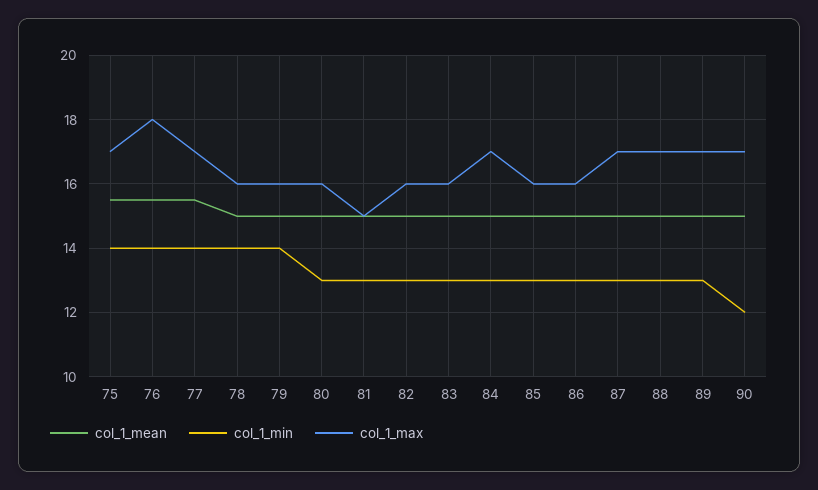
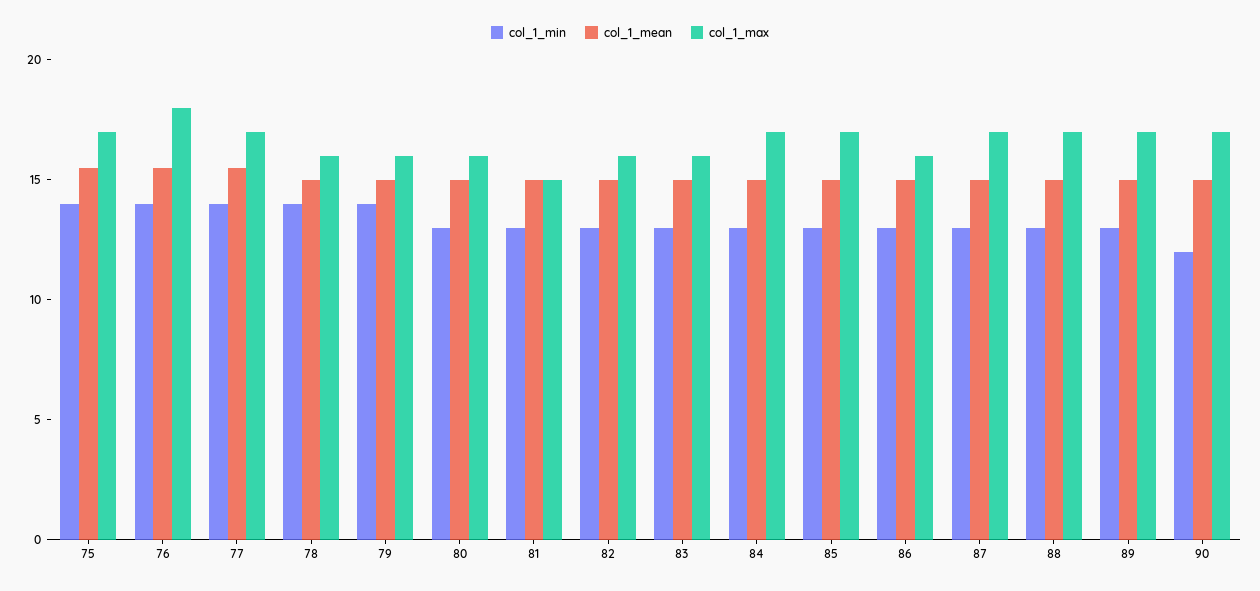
col_1_max, 85: 16 -> 17

